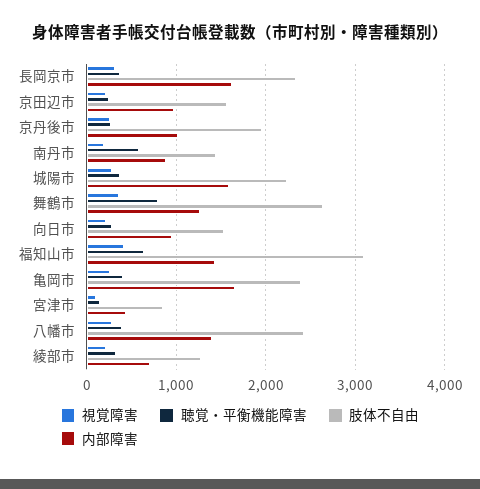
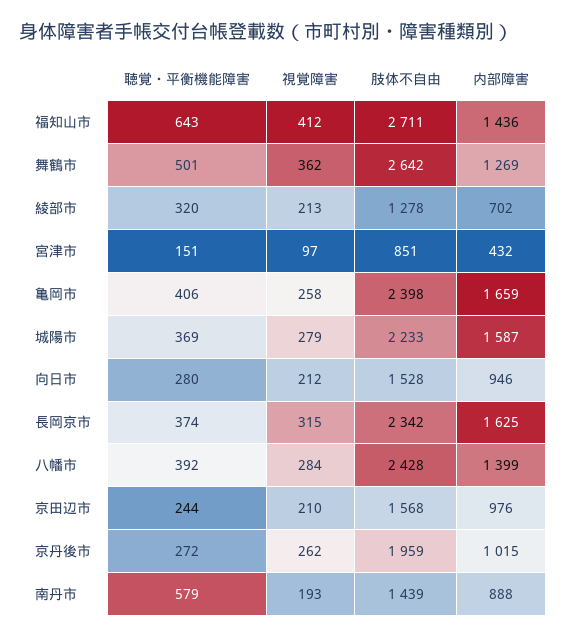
聴覚・平衡機能障害, 舞鶴市: 800 -> 501
肢体不自由, 福知山市: 3100 -> 2711

